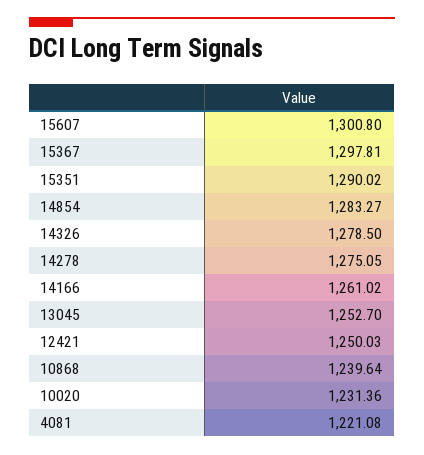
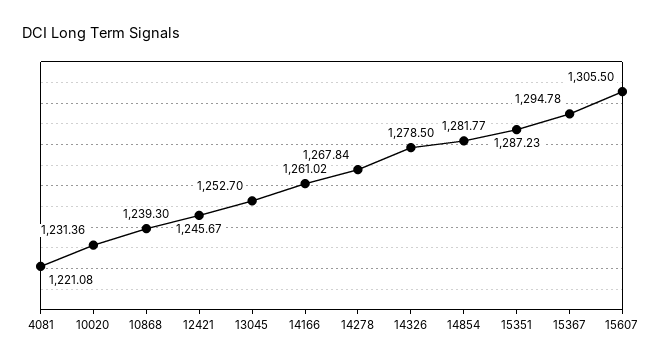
15607: 1300.8 -> 1305.5
15367: 1297.81 -> 1294.78
15351: 1290.02 -> 1287.23
14854: 1283.27 -> 1281.77
14278: 1275.05 -> 1267.84
12421: 1250.03 -> 1245.67
10868: 1239.64 -> 1239.3

